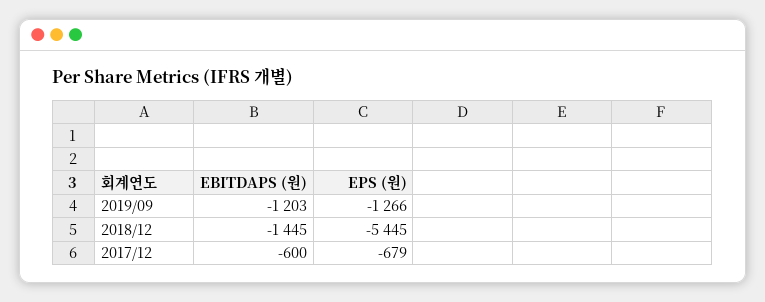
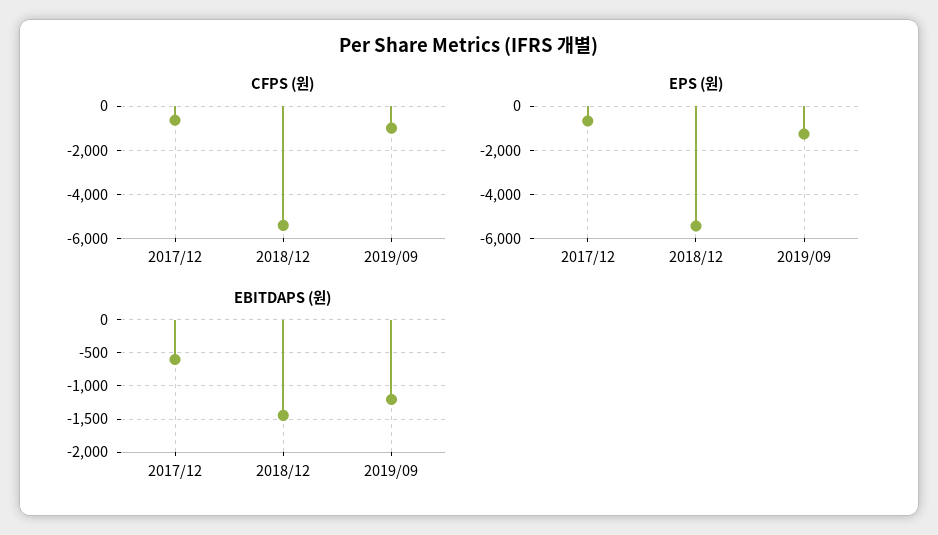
CFPS (원), 2017/12: none -> -500
CFPS (원), 2018/12: none -> -5500
CFPS (원), 2019/09: none -> -1000

